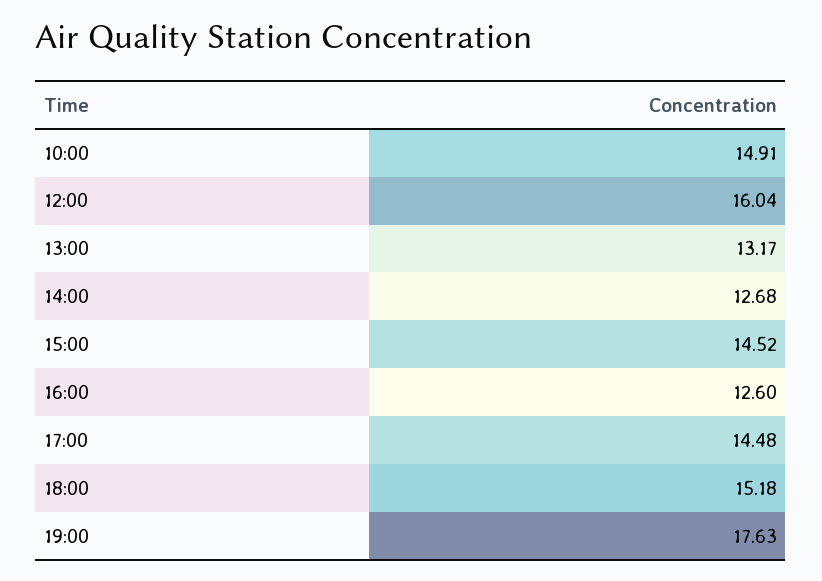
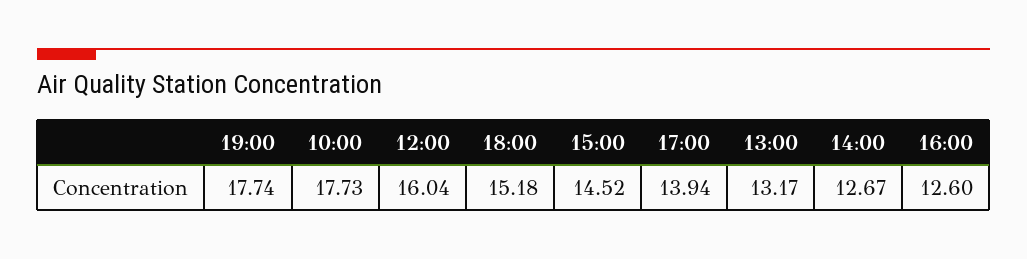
10:00: 14.91 -> 17.73
14:00: 12.68 -> 12.67
17:00: 14.48 -> 13.94
19:00: 17.63 -> 17.74

